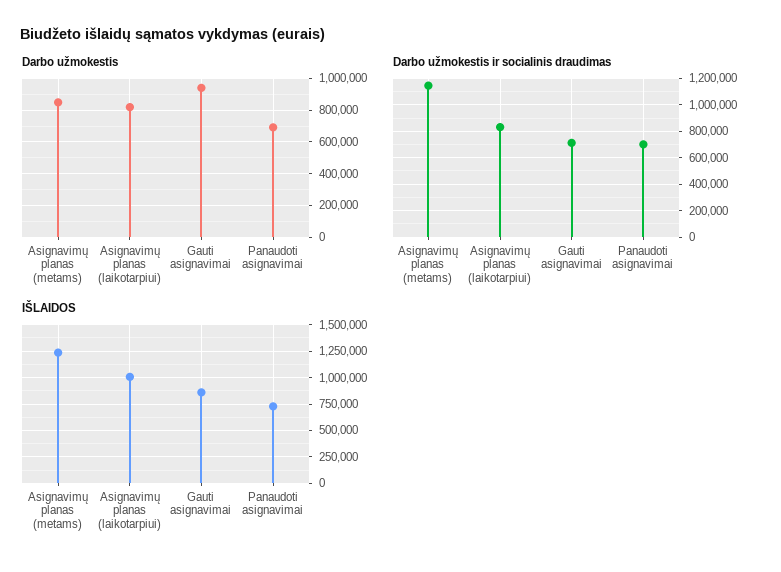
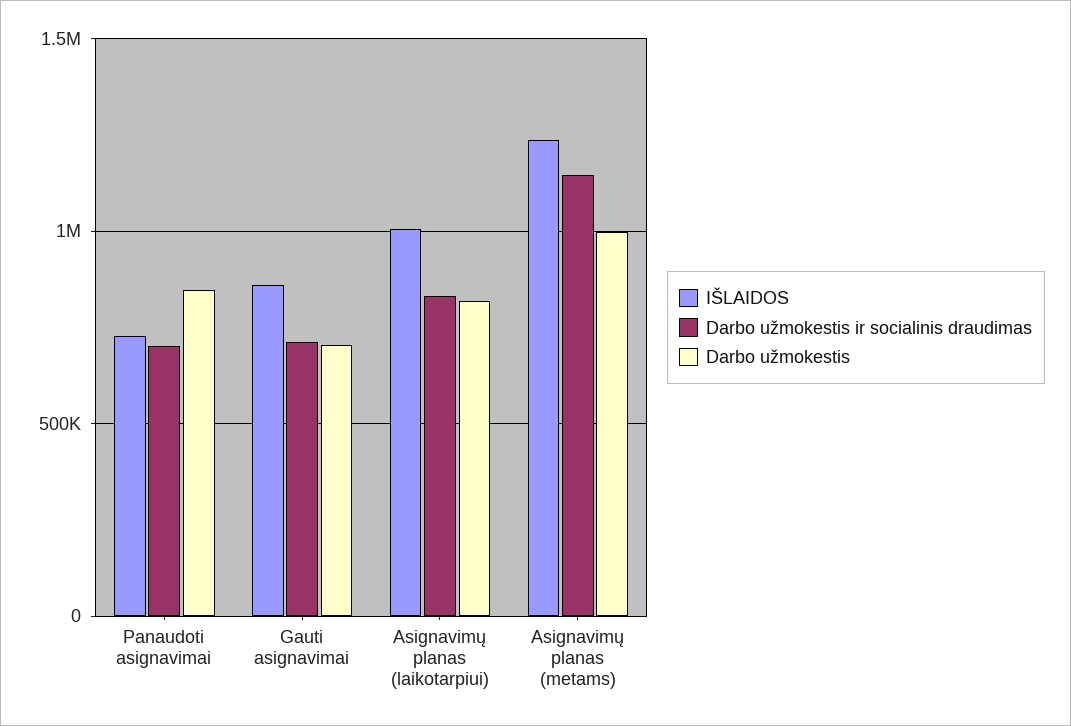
Darbo užmokestis, Asignavimų planas (metams): 850000 -> 1000000
Darbo užmokestis, Gauti asignavimai: 950000 -> 700000
Darbo užmokestis, Panaudoti asignavimai: 700000 -> 850000

